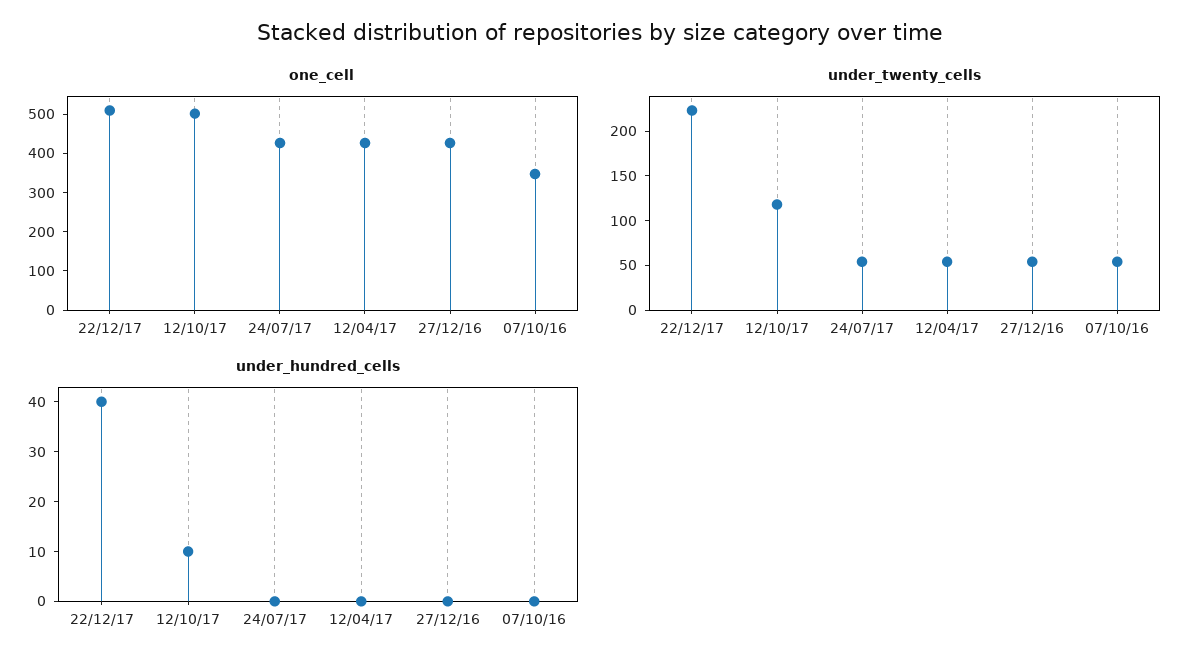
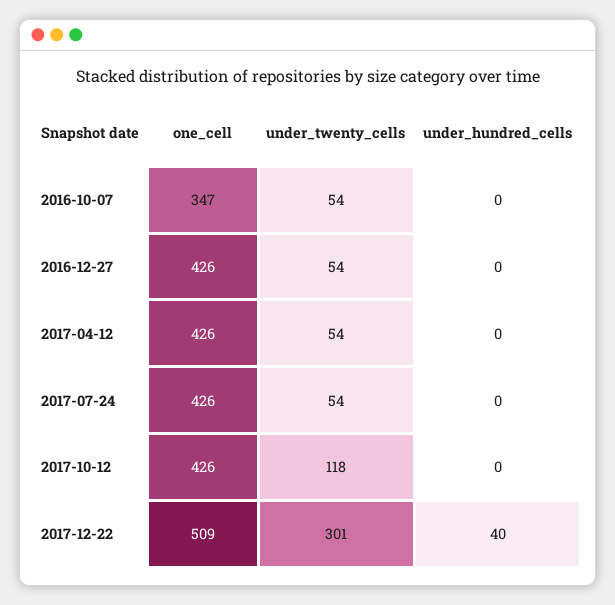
one_cell, 12/10/17: 500 -> 426
under_twenty_cells, 22/12/17: 220 -> 301
under_hundred_cells, 12/10/17: 10 -> 0

